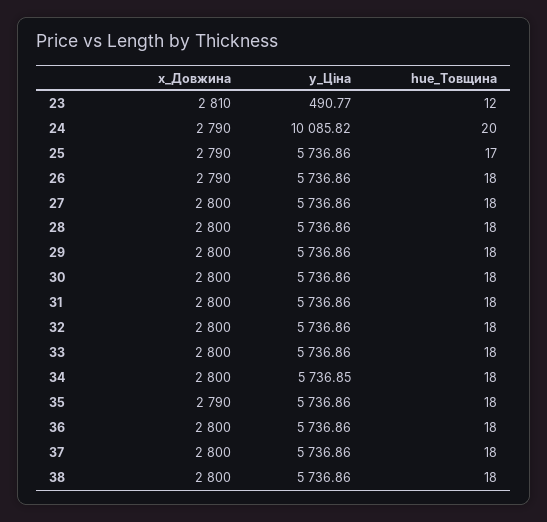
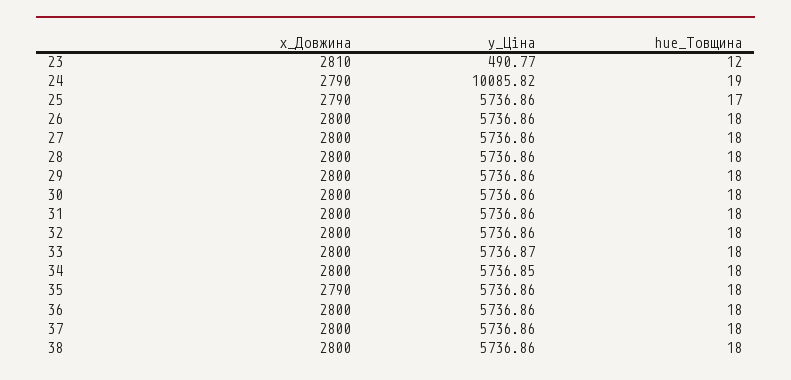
hue_Товщина, 24: 20 -> 19
x_Довжина, 26: 2790 -> 2800
y_Ціна, 33: 5736.86 -> 5736.87

